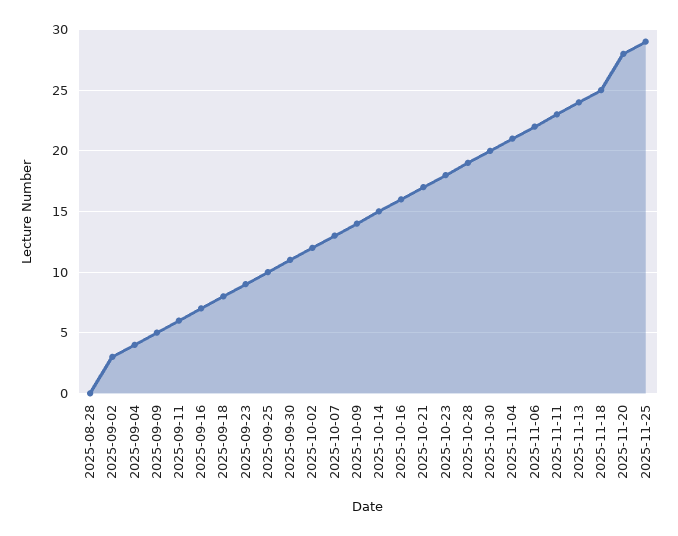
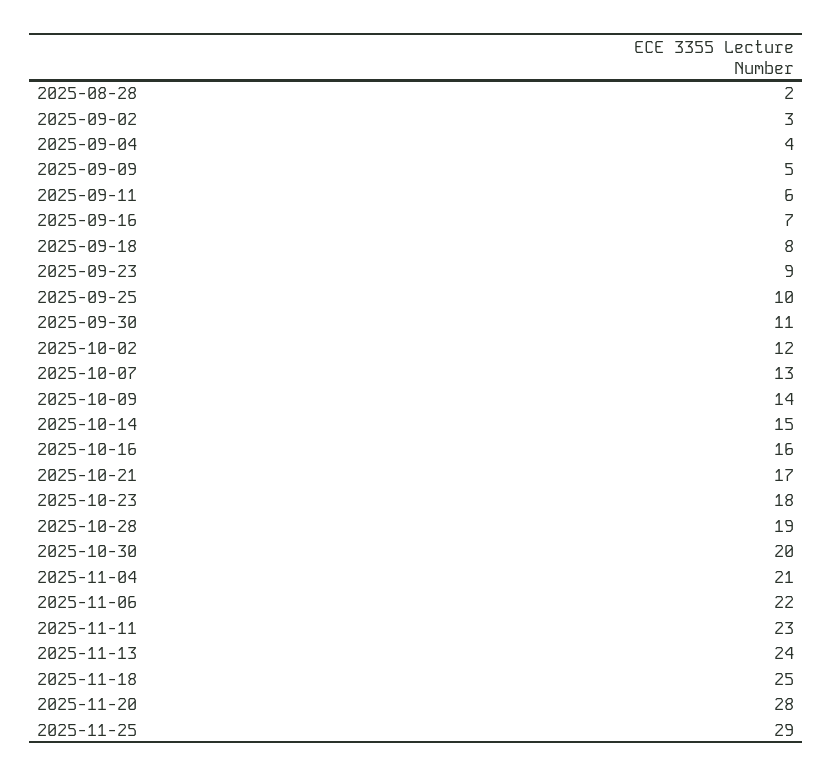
2025-08-28: 0 -> 2

